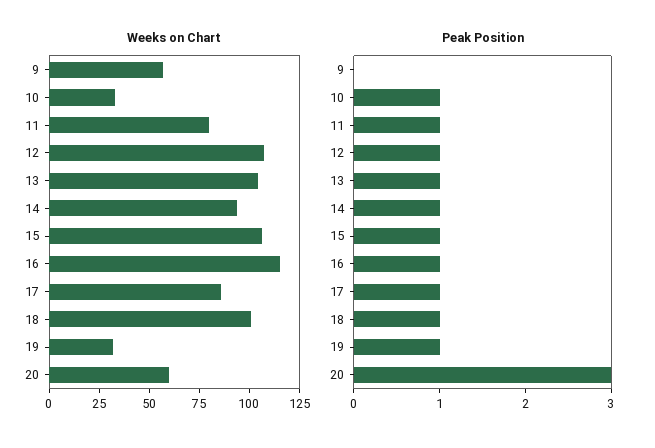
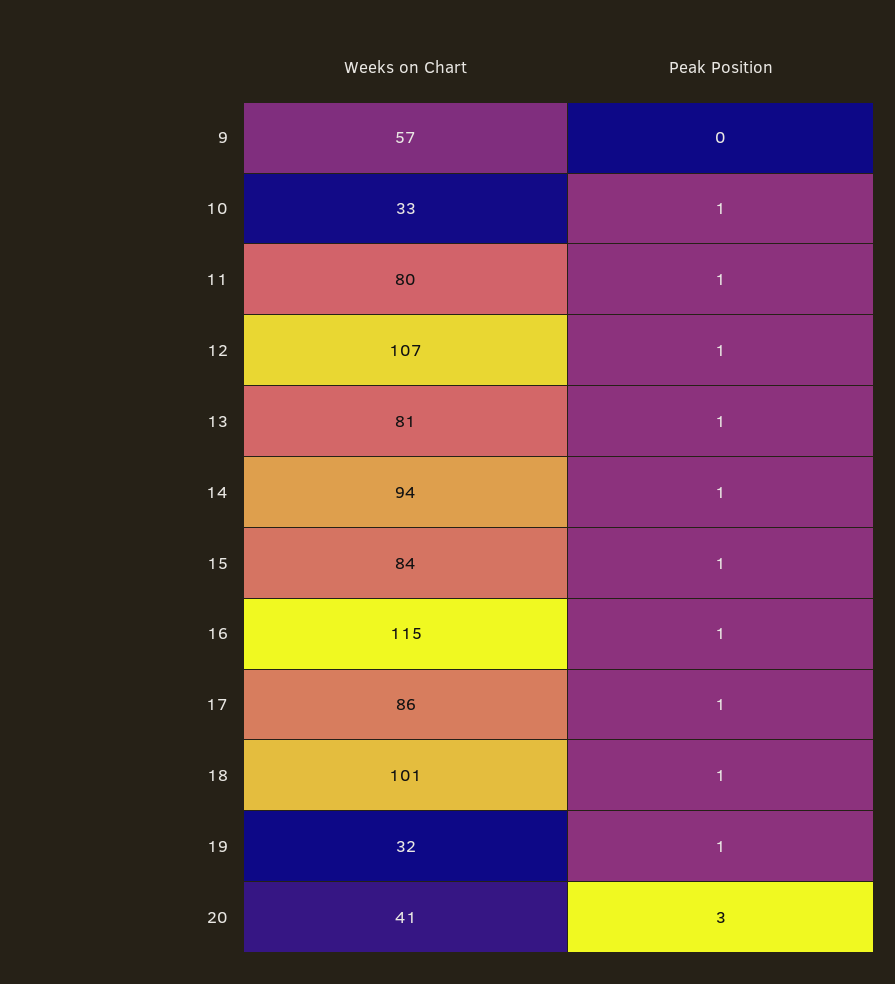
Weeks on Chart, 13: 105 -> 81
Weeks on Chart, 15: 105 -> 84
Weeks on Chart, 20: 60 -> 41

